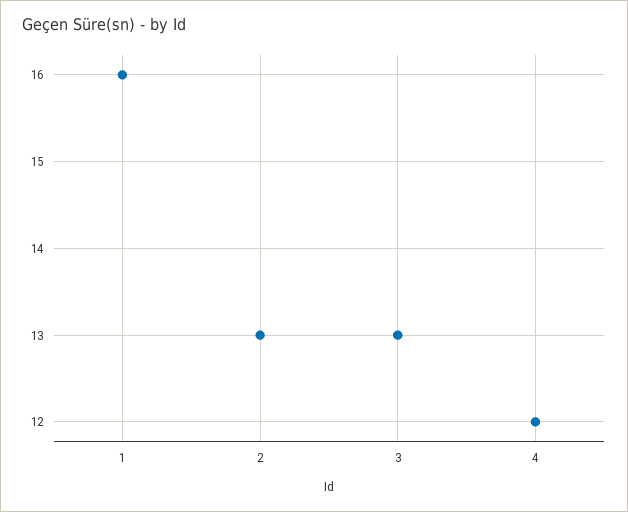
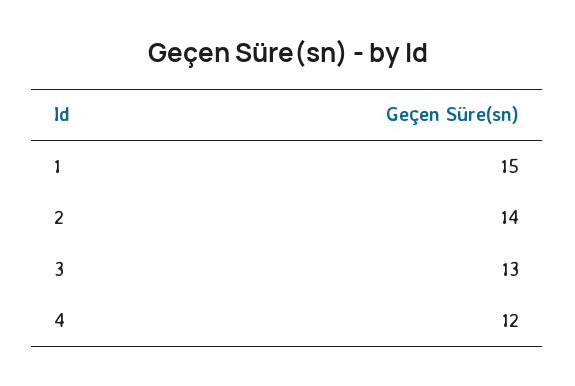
1: 16 -> 15
2: 13 -> 14

